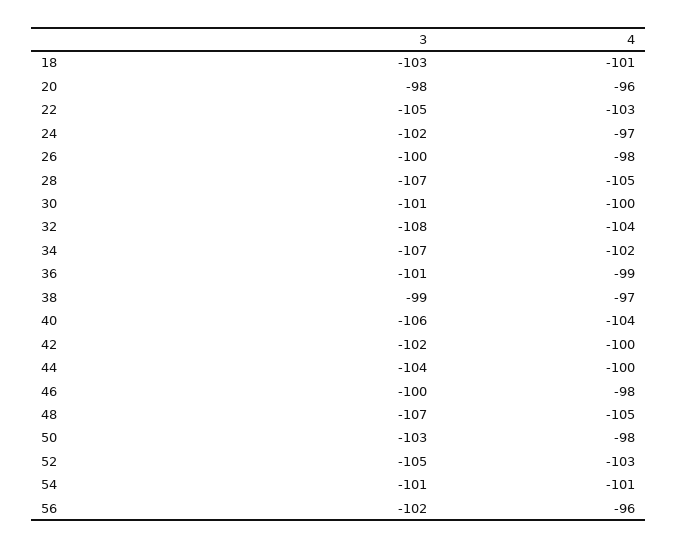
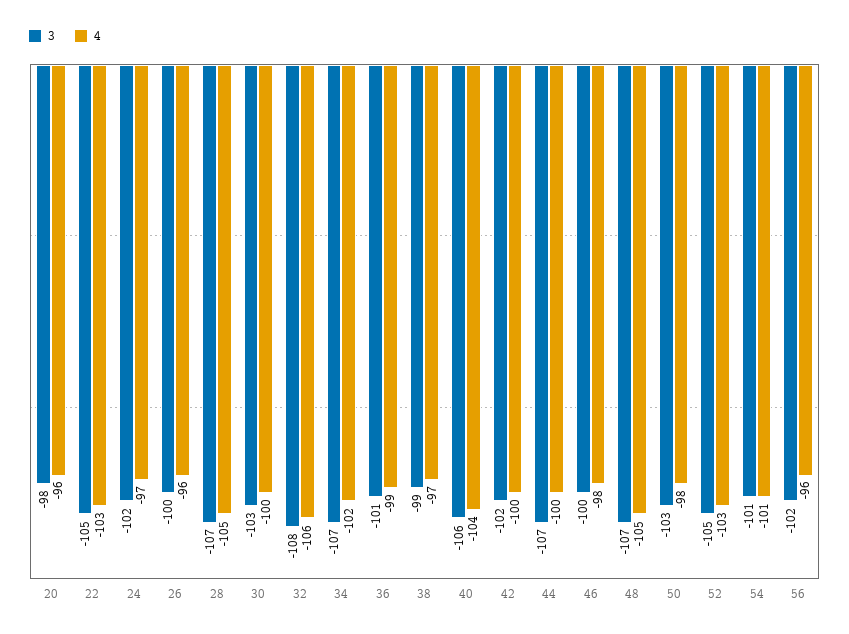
3, 18: -103 -> none
4, 18: -101 -> none
4, 26: -98 -> -96
3, 30: -101 -> -103
4, 32: -104 -> -106
3, 44: -104 -> -107

